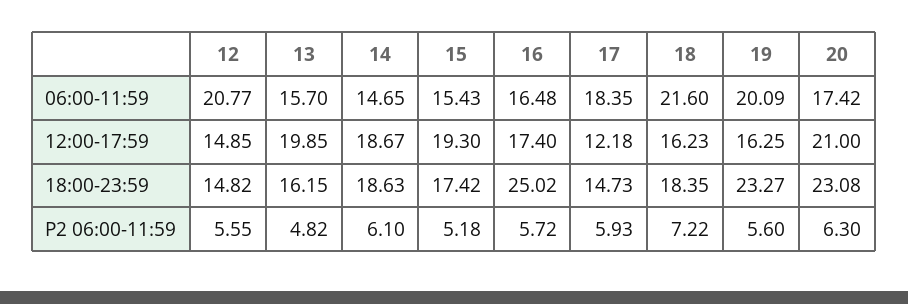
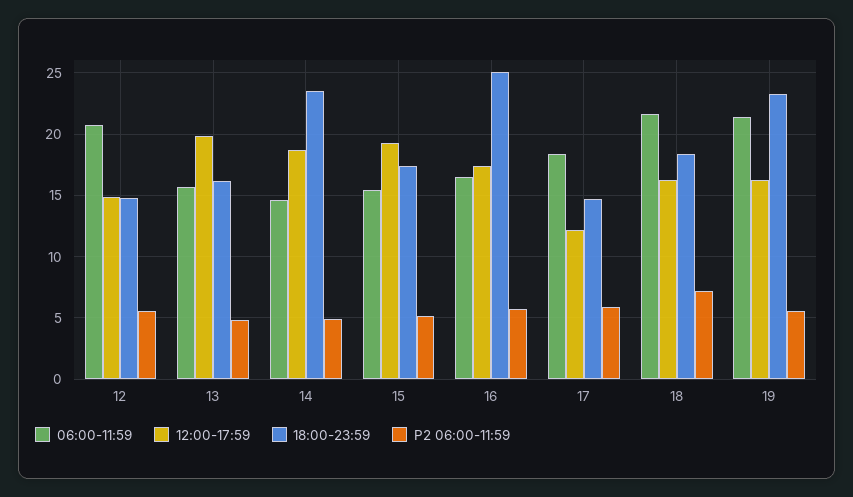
06:00-11:59, 19: 20.09 -> 21.5
06:00-11:59, 20: 17.42 -> none
12:00-17:59, 20: 21 -> none
18:00-23:59, 14: 18.63 -> 23.5
18:00-23:59, 20: 23.08 -> none
P2 06:00-11:59, 14: 6.1 -> 5
P2 06:00-11:59, 20: 6.3 -> none

